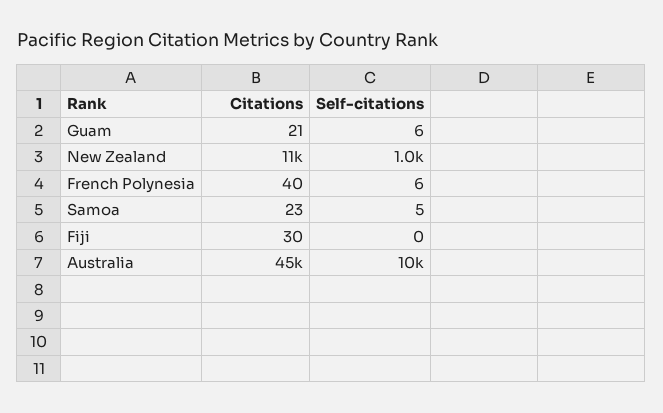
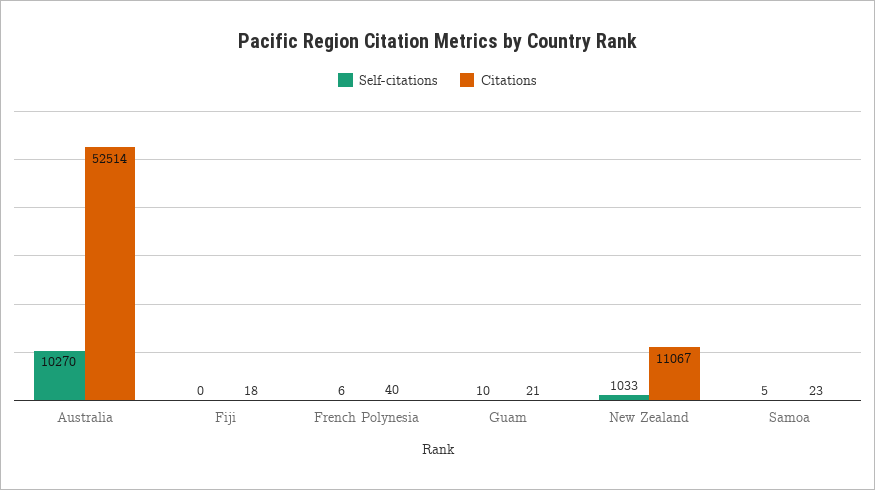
Self-citations, Guam: 6 -> 10
Citations, Fiji: 30 -> 18
Citations, Australia: 45000 -> 52514

